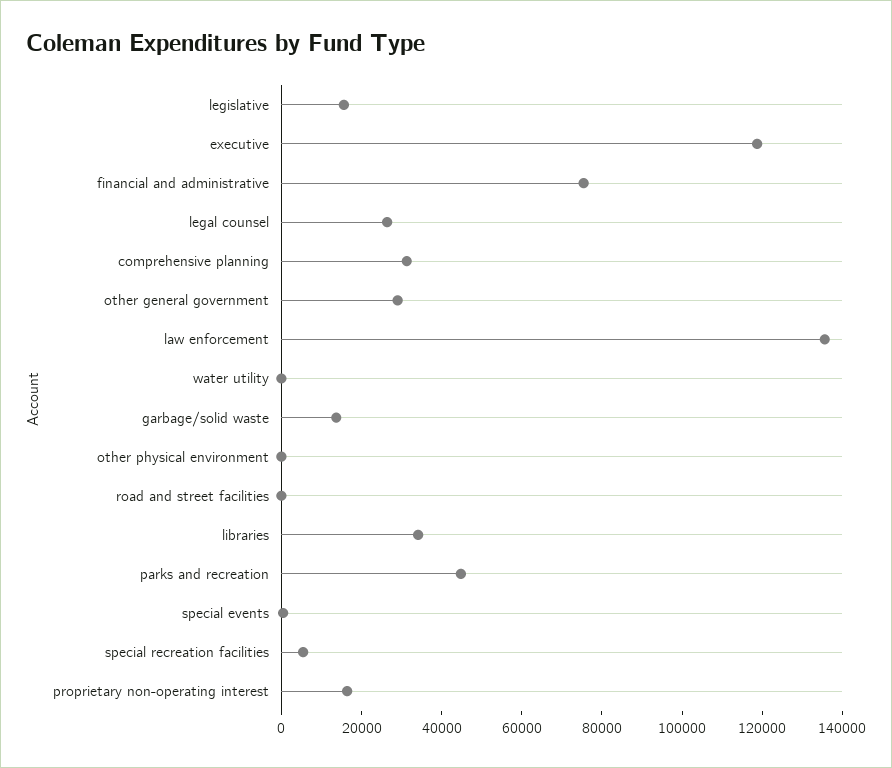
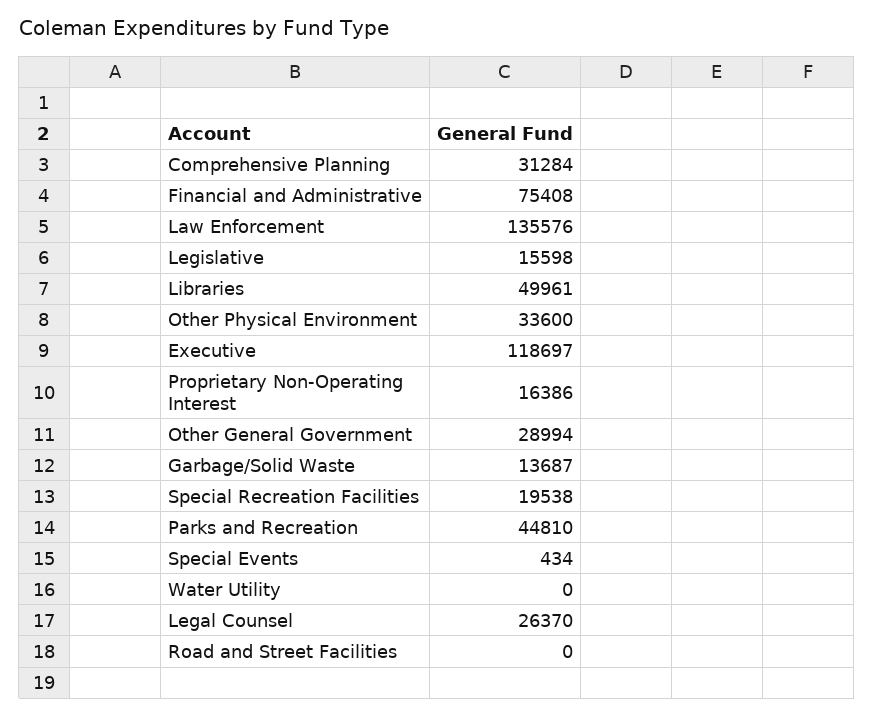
other physical environment: 0 -> 33600
libraries: 35000 -> 49961
special recreation facilities: 5000 -> 19538

